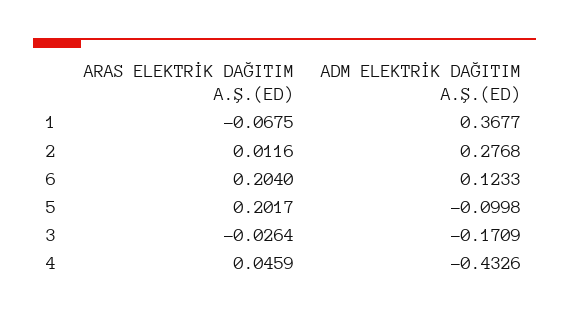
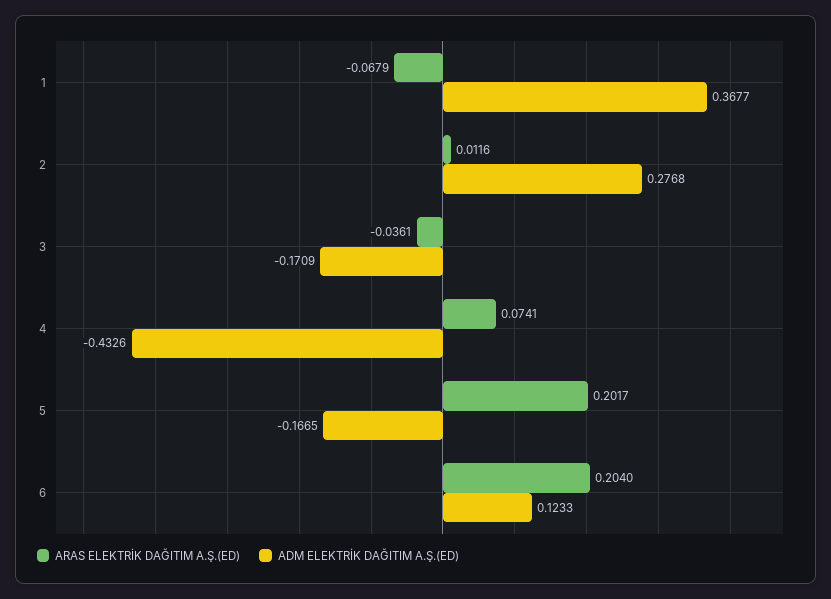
ARAS ELEKTRİK DAĞITIM A.Ş.(ED), 1: -0.0675 -> -0.0679
ADM ELEKTRİK DAĞITIM A.Ş.(ED), 5: -0.0998 -> -0.1665
ARAS ELEKTRİK DAĞITIM A.Ş.(ED), 3: -0.0264 -> -0.0361
ARAS ELEKTRİK DAĞITIM A.Ş.(ED), 4: 0.0459 -> 0.0741

